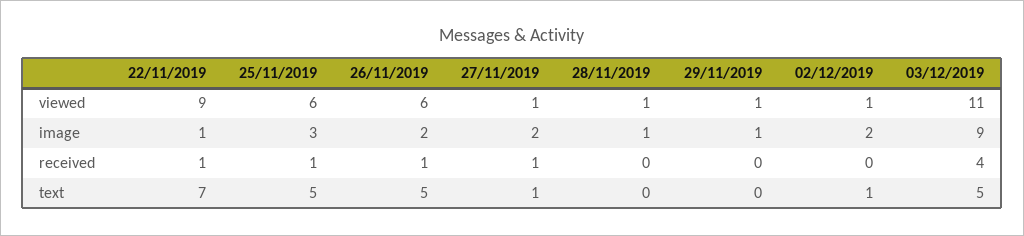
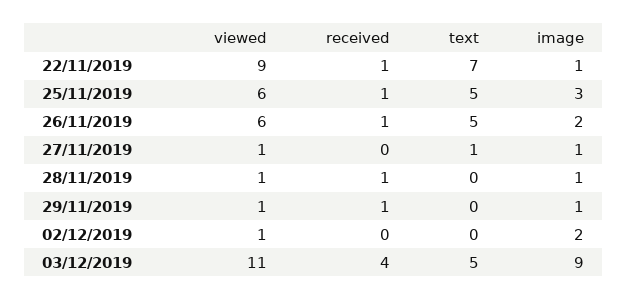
27/11/2019, image: 2 -> 1
27/11/2019, received: 1 -> 0
28/11/2019, received: 0 -> 1
29/11/2019, received: 0 -> 1
02/12/2019, text: 1 -> 0

